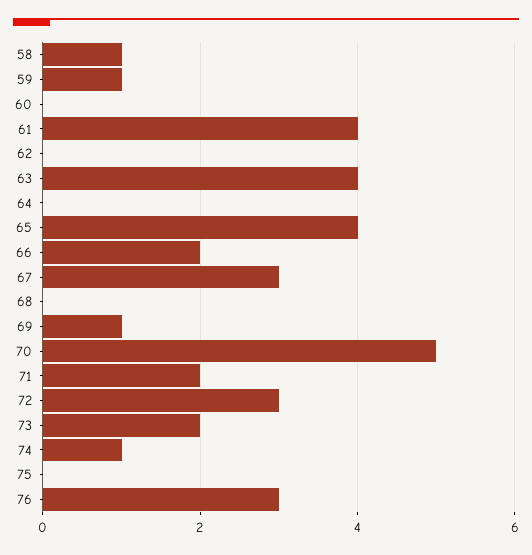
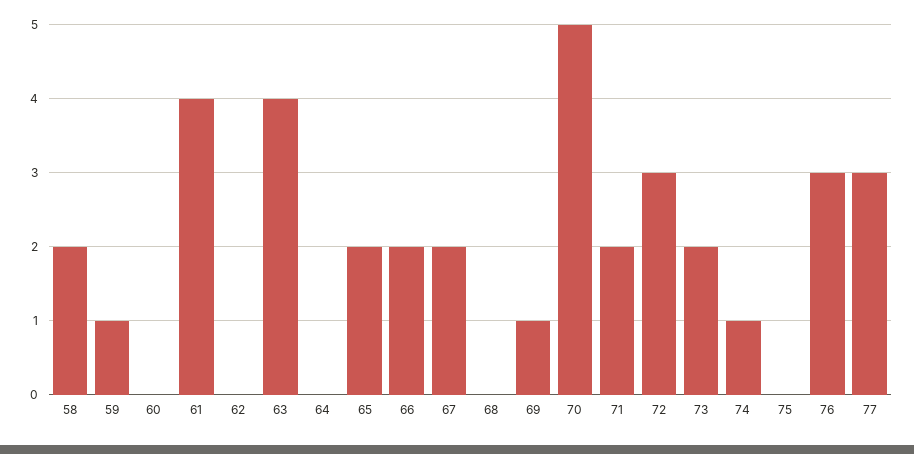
58: 1 -> 2
65: 4 -> 2
67: 3 -> 2
77: none -> 3

